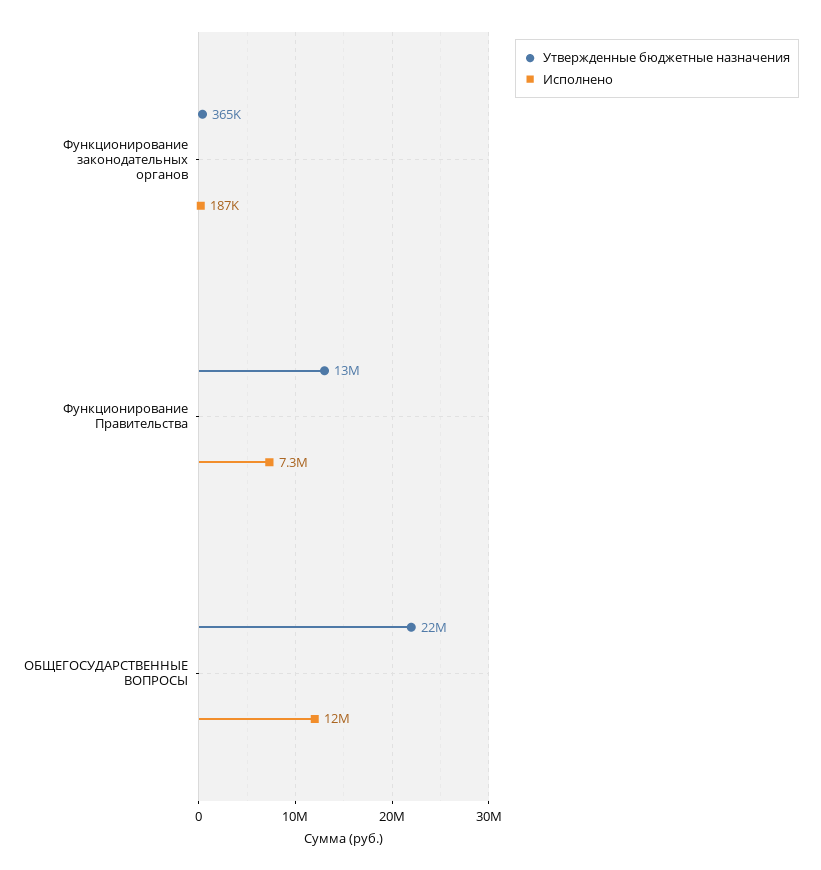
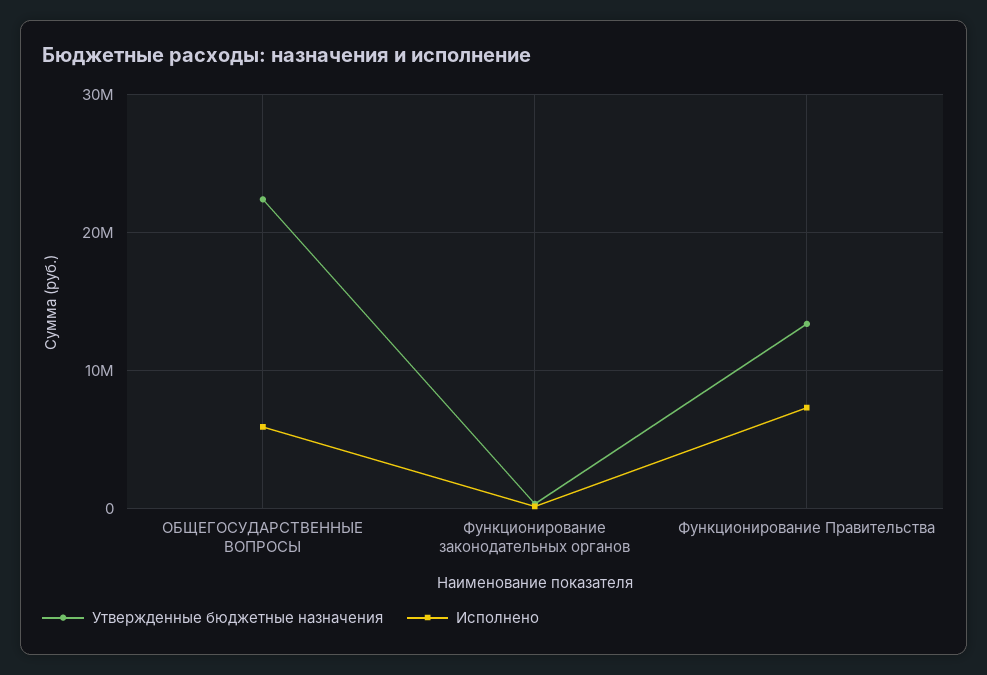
Исполнено, ОБЩЕГОСУДАРСТВЕННЫЕ ВОПРОСЫ: 12000000 -> 6000000

